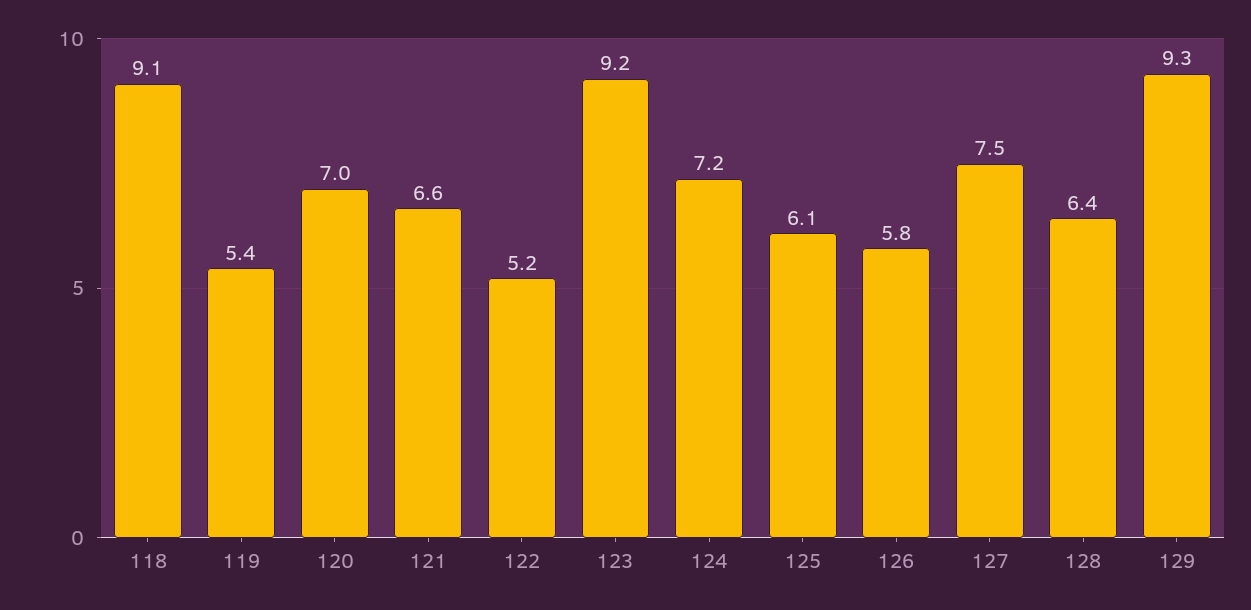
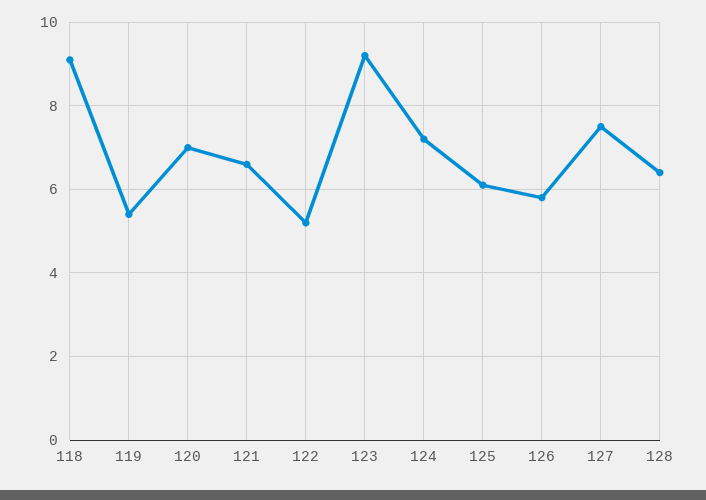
129: 9.3 -> none

